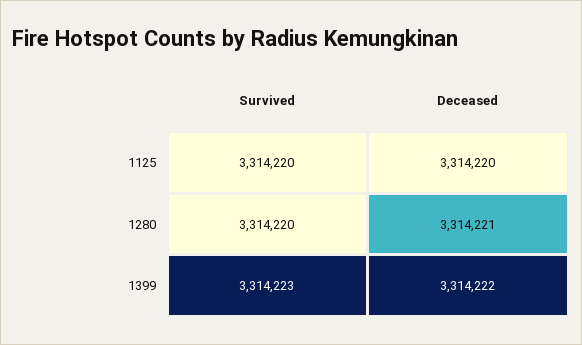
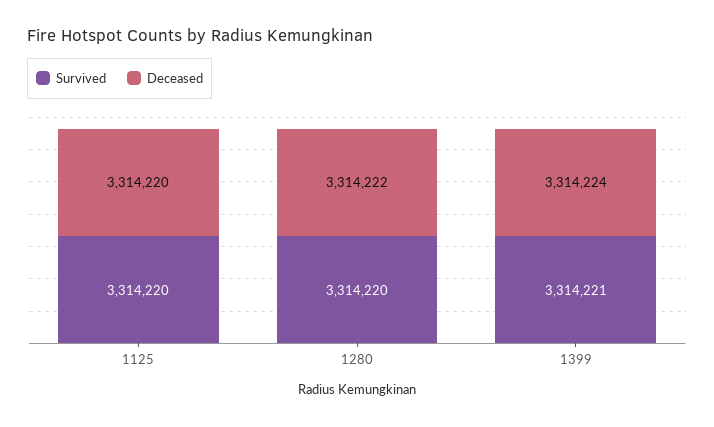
Deceased, 1280: 3314221 -> 3314222
Survived, 1399: 3314223 -> 3314221
Deceased, 1399: 3314222 -> 3314224

